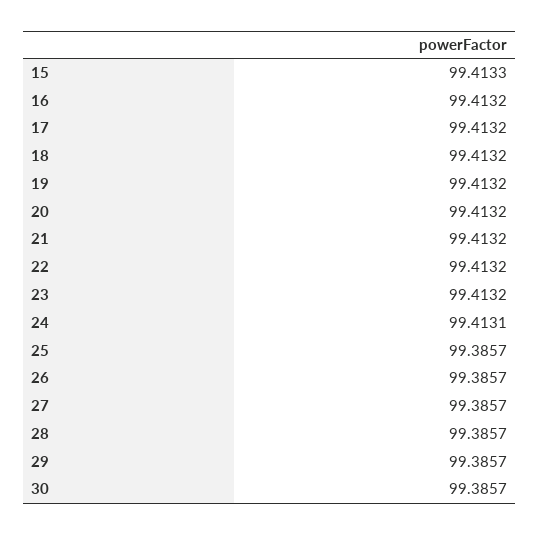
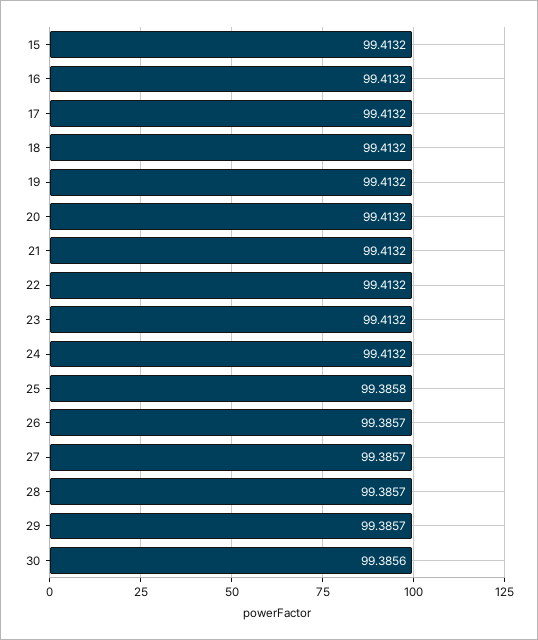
15: 99.4133 -> 99.4132
24: 99.4131 -> 99.4132
25: 99.3857 -> 99.3858
30: 99.3857 -> 99.3856

